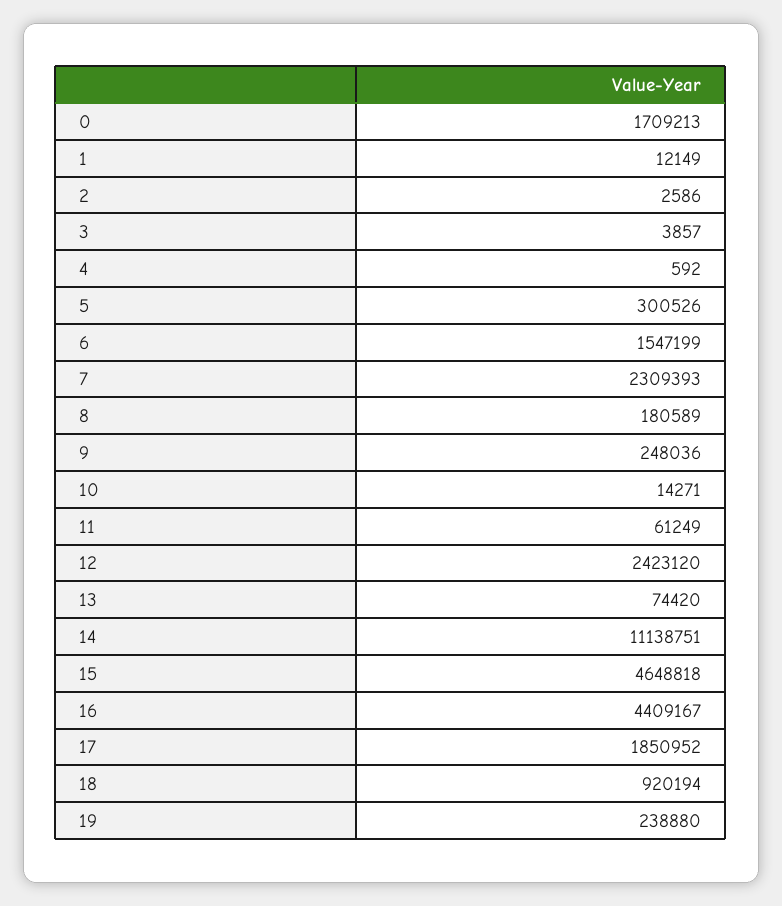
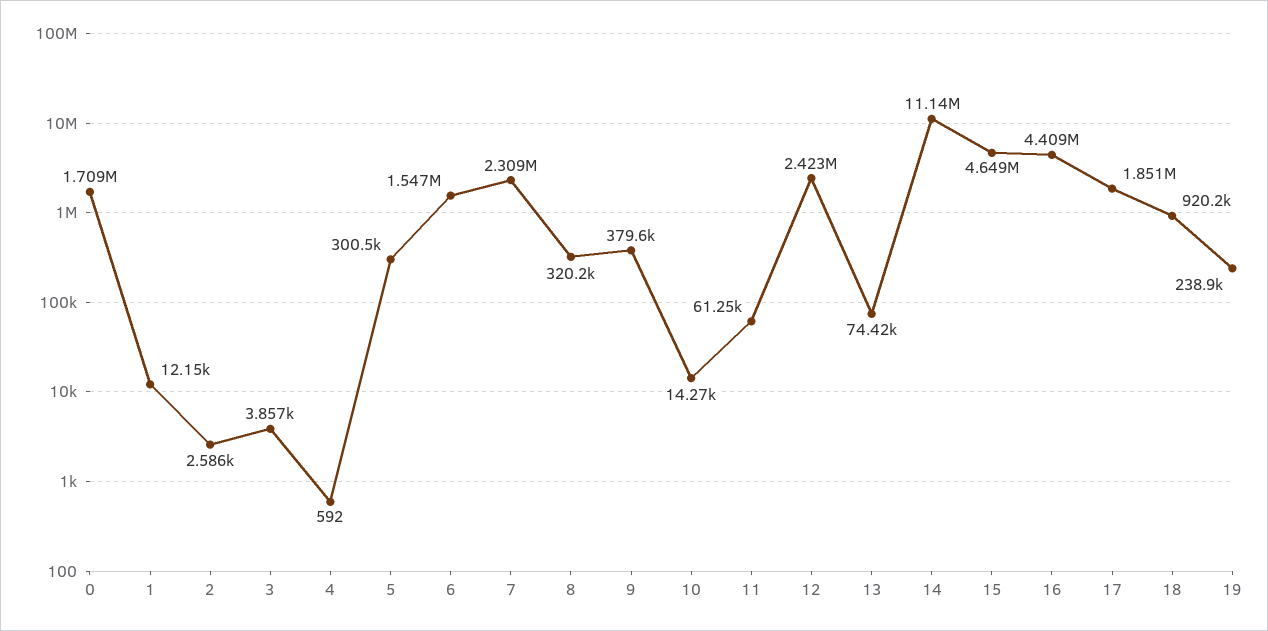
8: 180589 -> 320200
9: 248036 -> 379600

